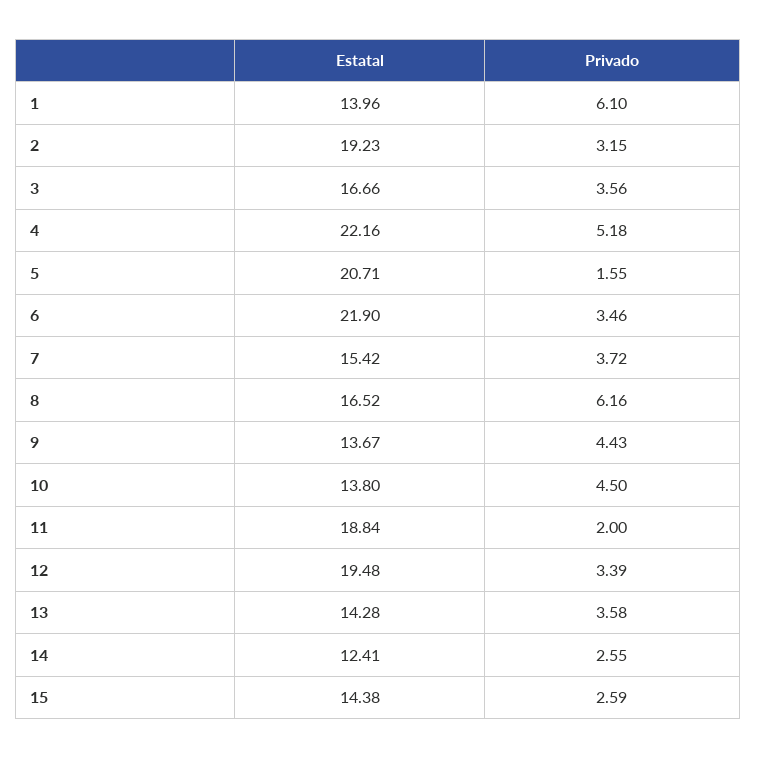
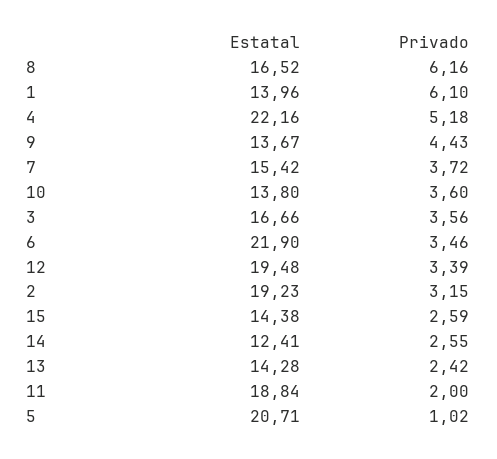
Privado, 5: 1.55 -> 1.02
Privado, 10: 4.5 -> 3.6
Privado, 13: 3.58 -> 2.42

